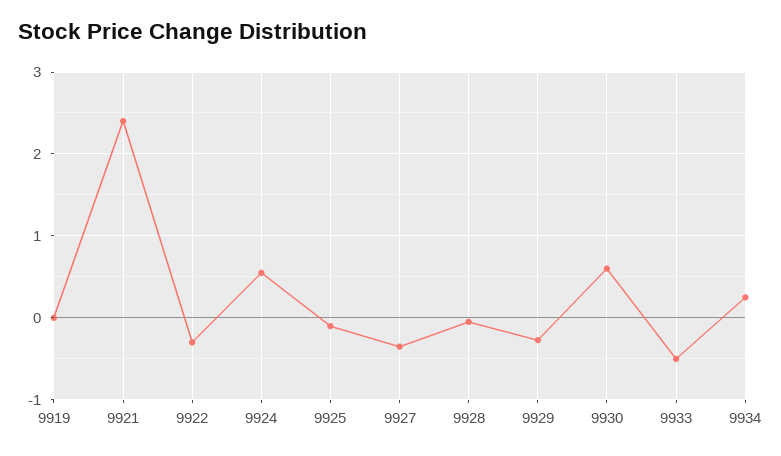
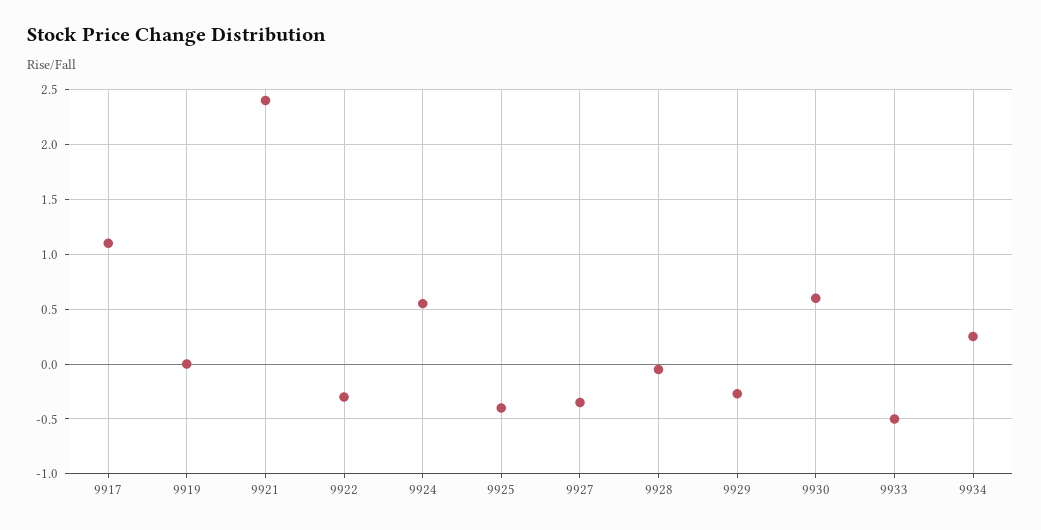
9925: -0.1 -> -0.4
9917: none -> 1.1

